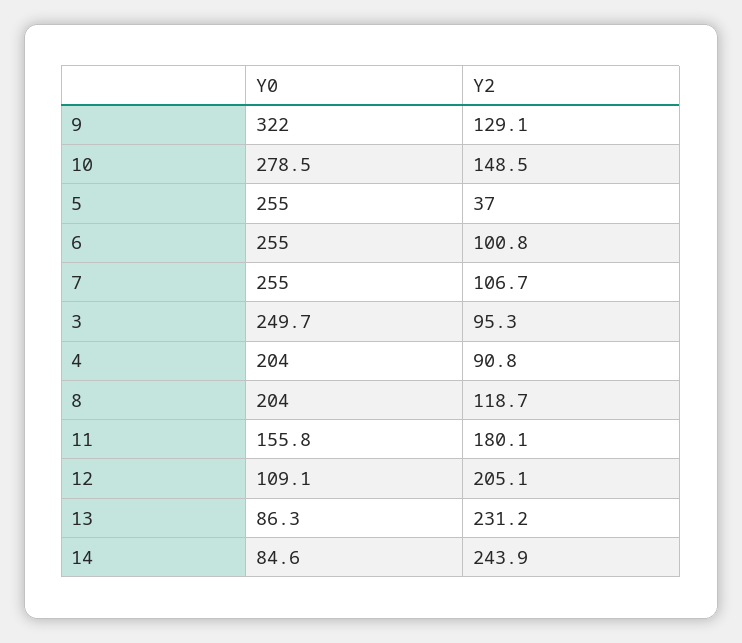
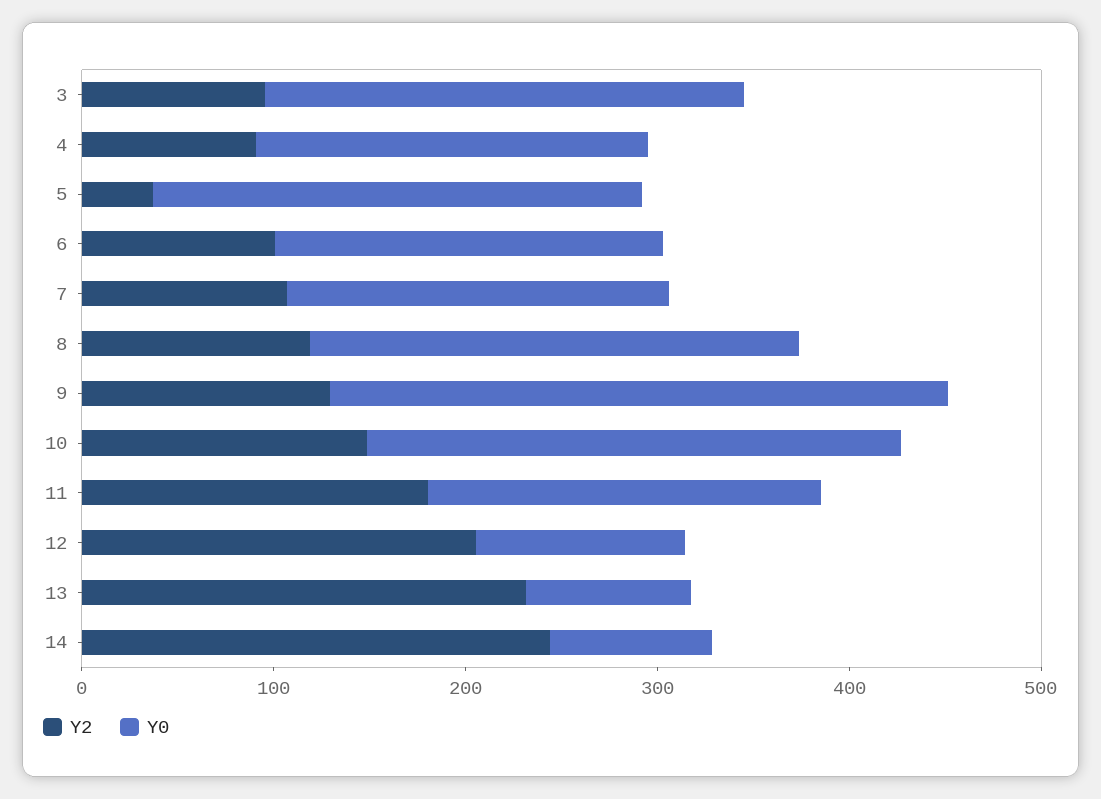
Y0, 6: 255 -> 200
Y0, 7: 255 -> 200
Y0, 8: 204 -> 260
Y0, 11: 155.8 -> 200

